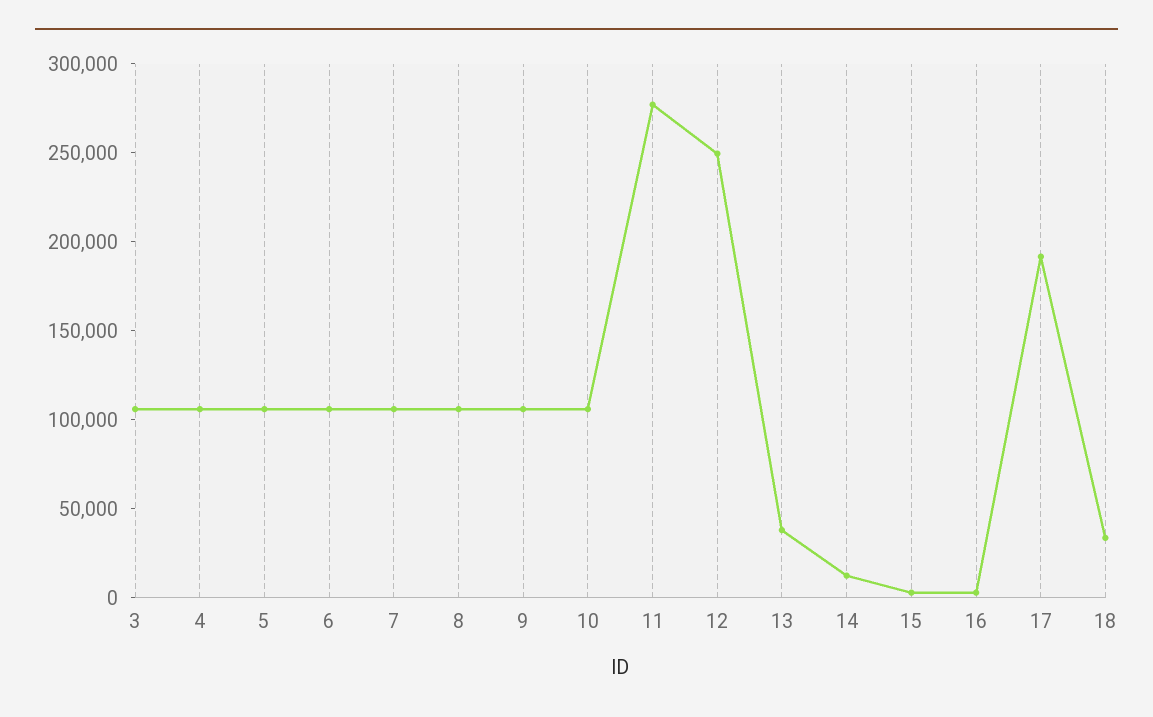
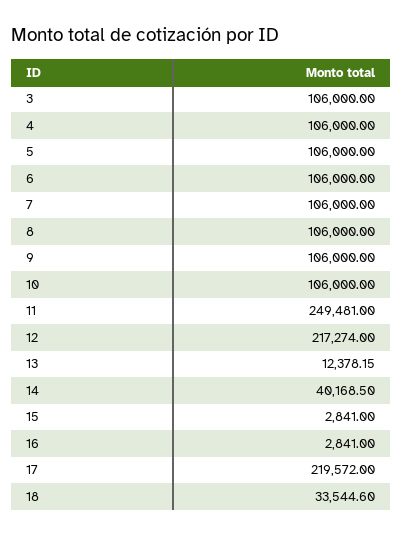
11: 280000 -> 249481
12: 250000 -> 217274
13: 40000 -> 12378.15
14: 10000 -> 40168.5
17: 190000 -> 219572

